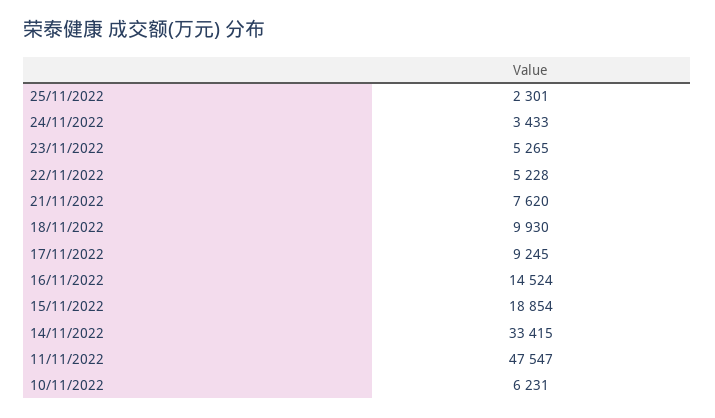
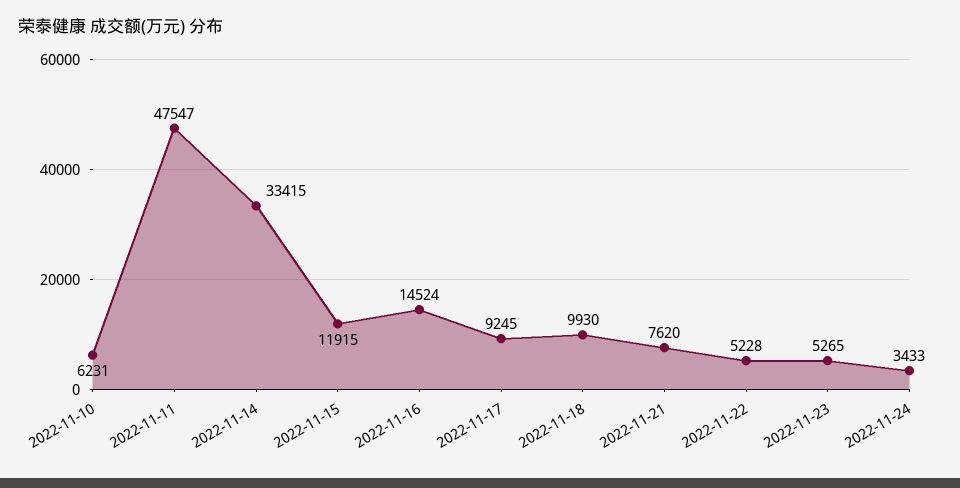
25/11/2022: 2301 -> none
15/11/2022: 18854 -> 11915

